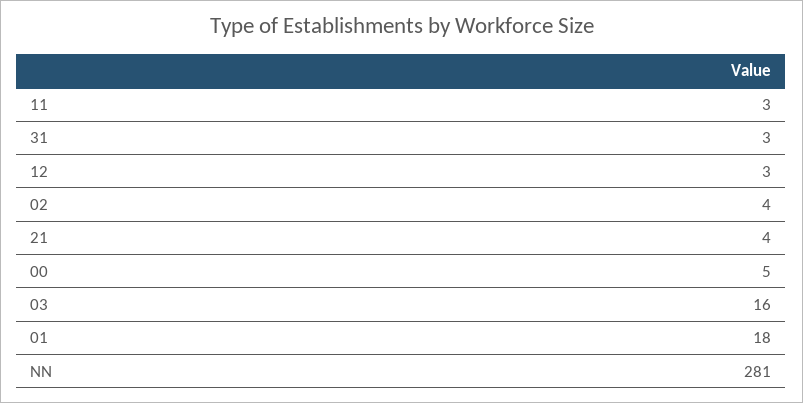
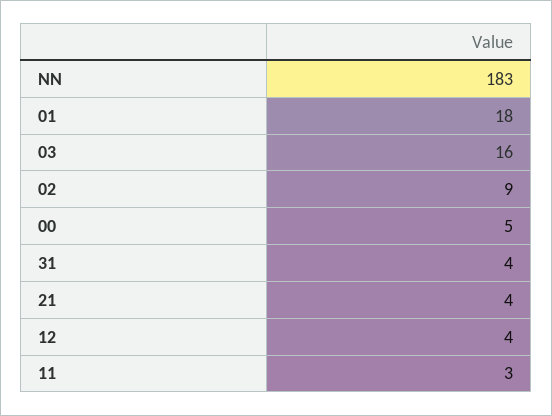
31: 3 -> 4
12: 3 -> 4
02: 4 -> 9
NN: 281 -> 183

